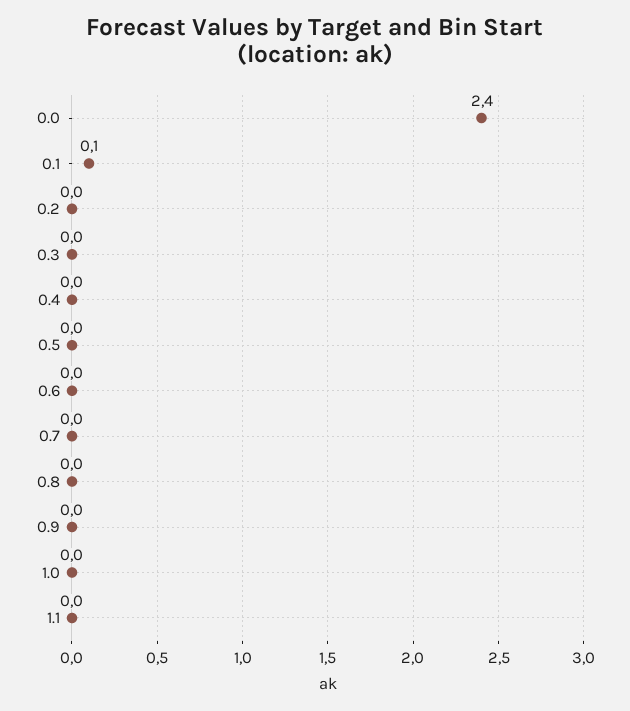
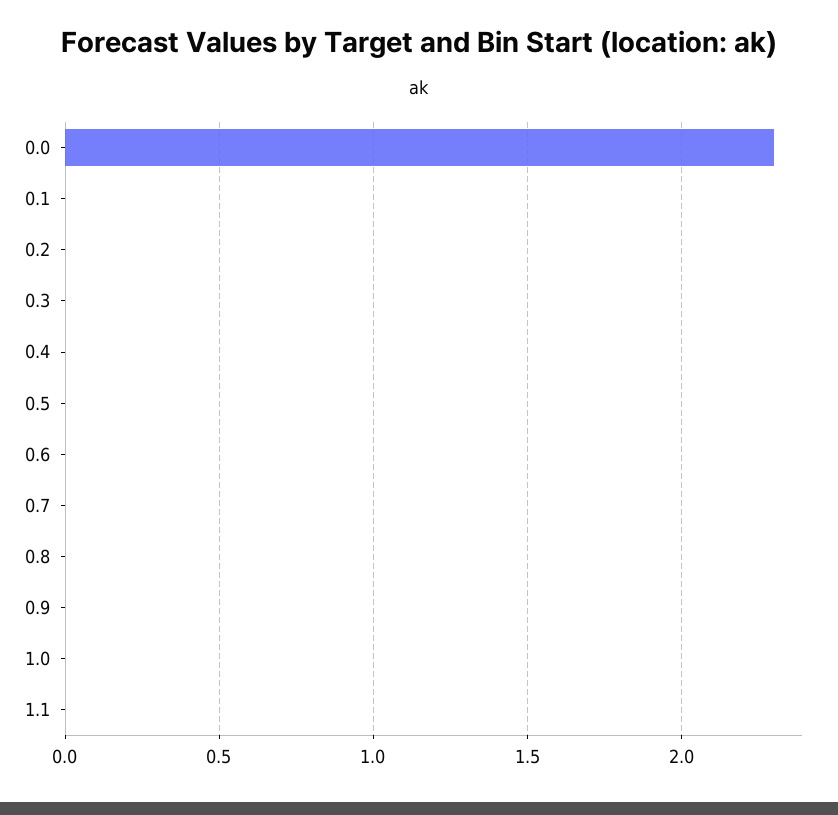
0.0: 2.4 -> 2.3
0.1: 0.1 -> 0

